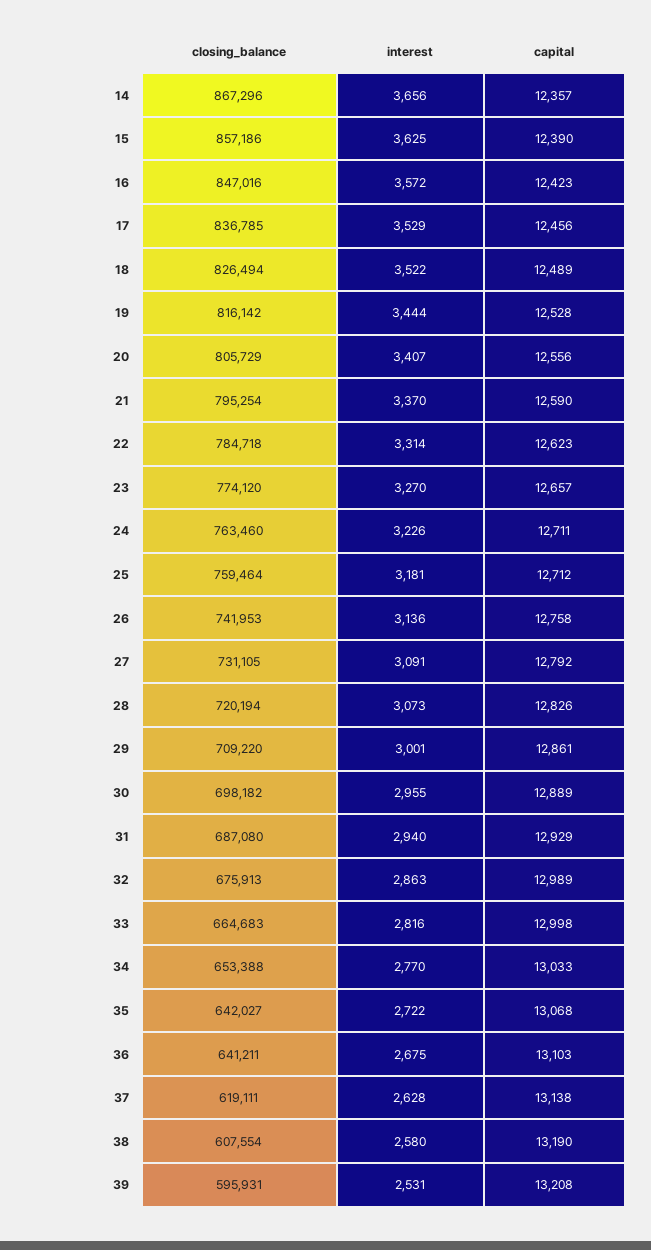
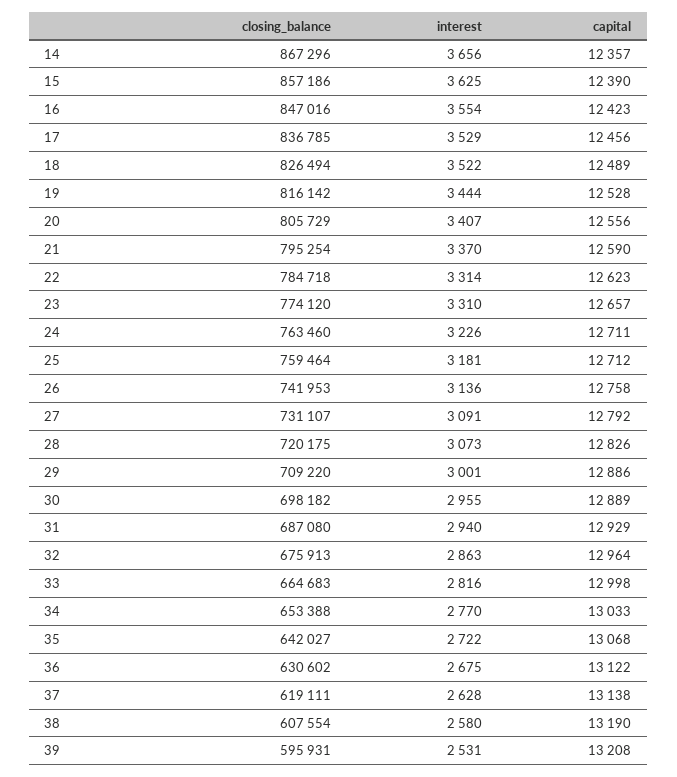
interest, 16: 3572 -> 3554
interest, 23: 3270 -> 3310
closing_balance, 27: 731105 -> 731107
closing_balance, 28: 720194 -> 720175
capital, 29: 12861 -> 12886
capital, 32: 12989 -> 12964
closing_balance, 36: 641211 -> 630602
capital, 36: 13103 -> 13122

